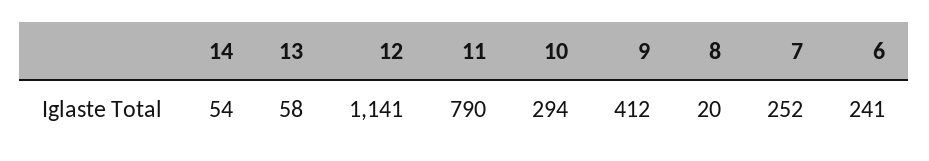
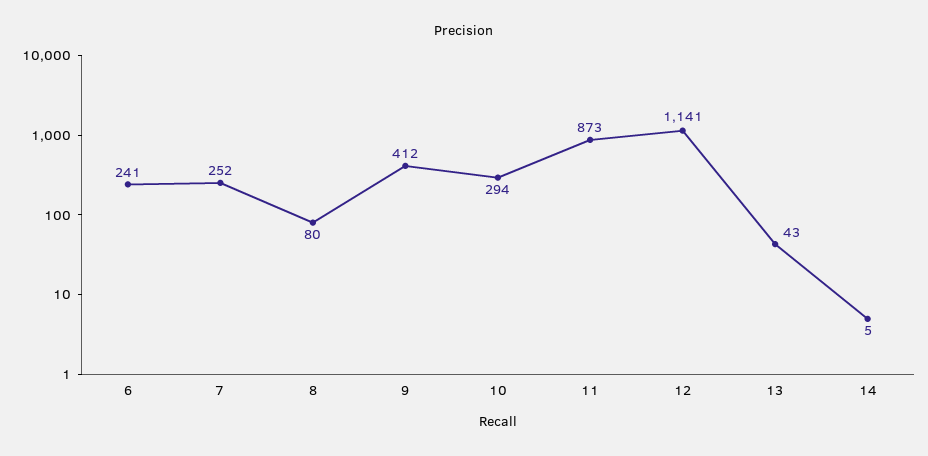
14: 54 -> 5
13: 58 -> 43
11: 790 -> 873
8: 20 -> 80

